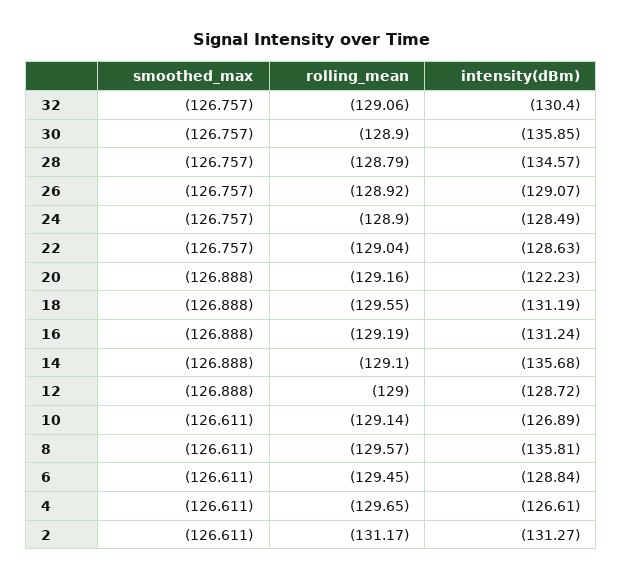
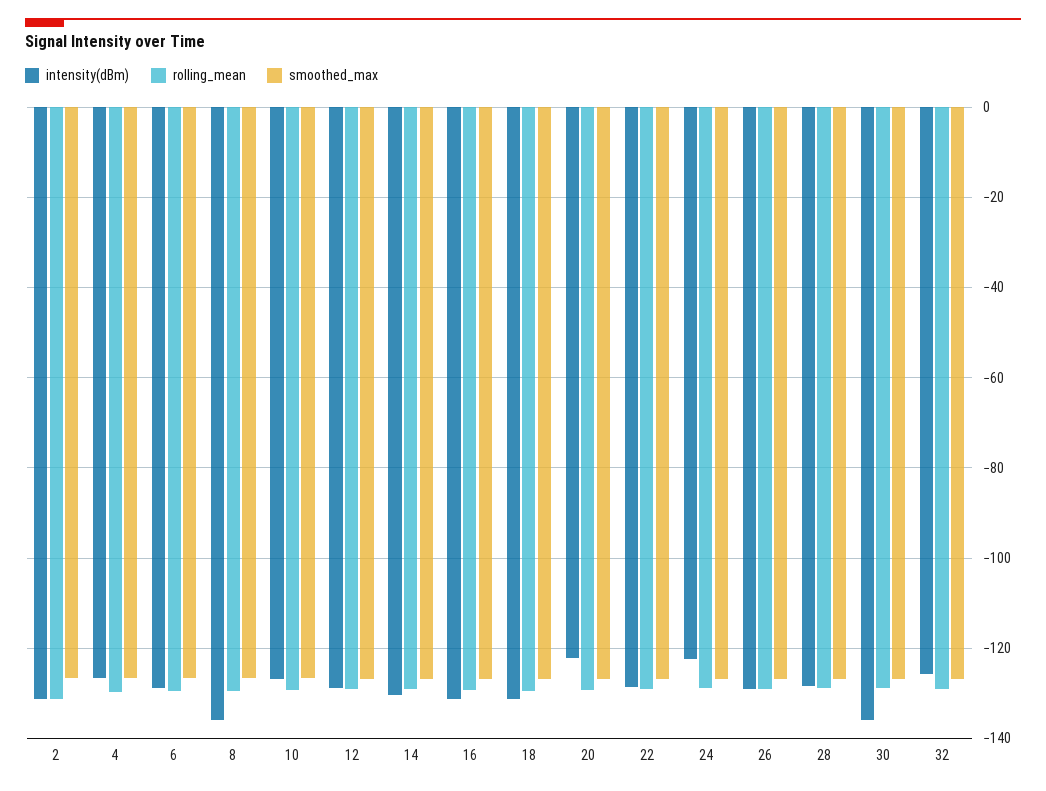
intensity(dBm), 32: -130.4 -> -126
intensity(dBm), 28: -134.57 -> -128
intensity(dBm), 24: -128.49 -> -122
intensity(dBm), 14: -135.68 -> -130

